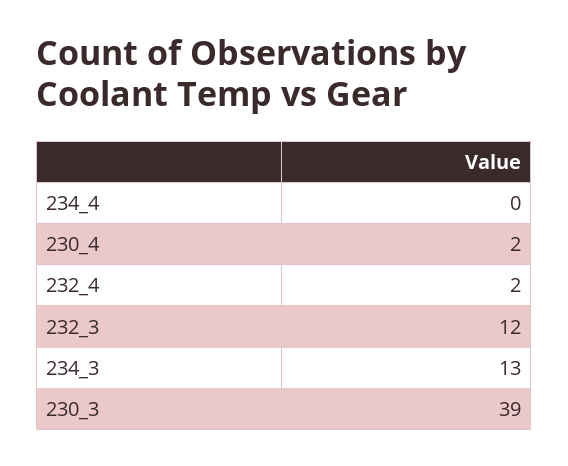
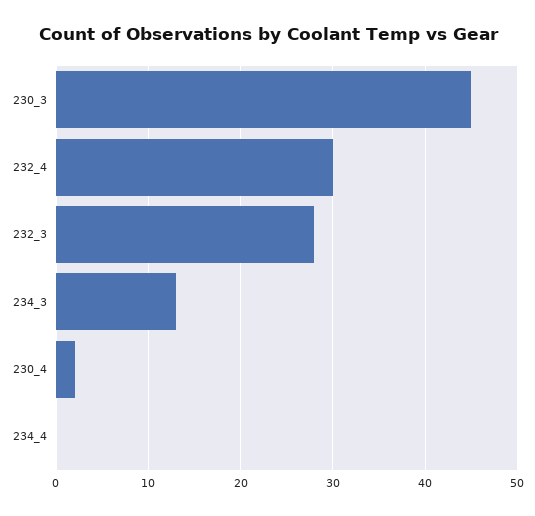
232_4: 2 -> 30
232_3: 12 -> 28
230_3: 39 -> 45

